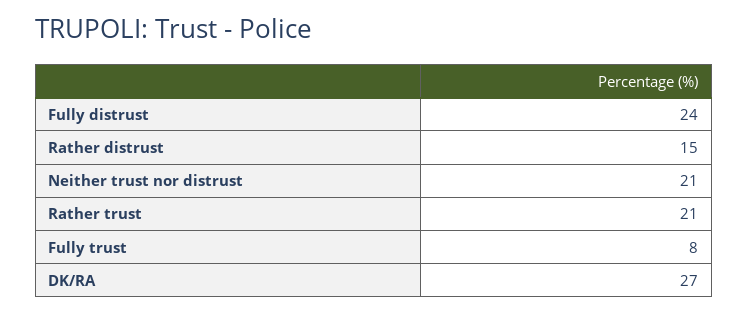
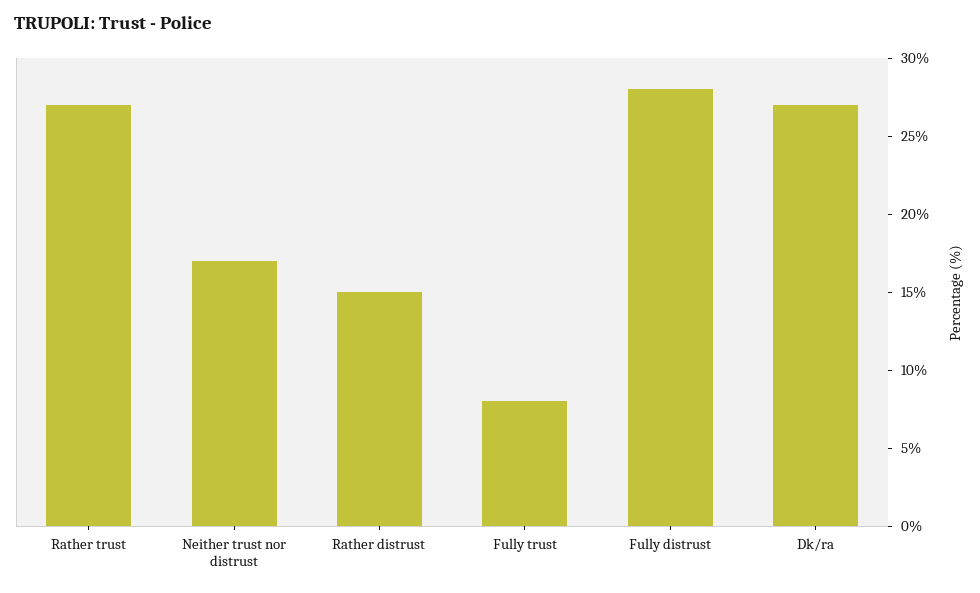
Fully distrust: 24 -> 28
Neither trust nor distrust: 21 -> 17
Rather trust: 21 -> 27

